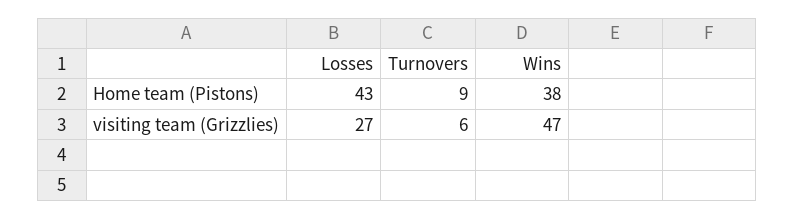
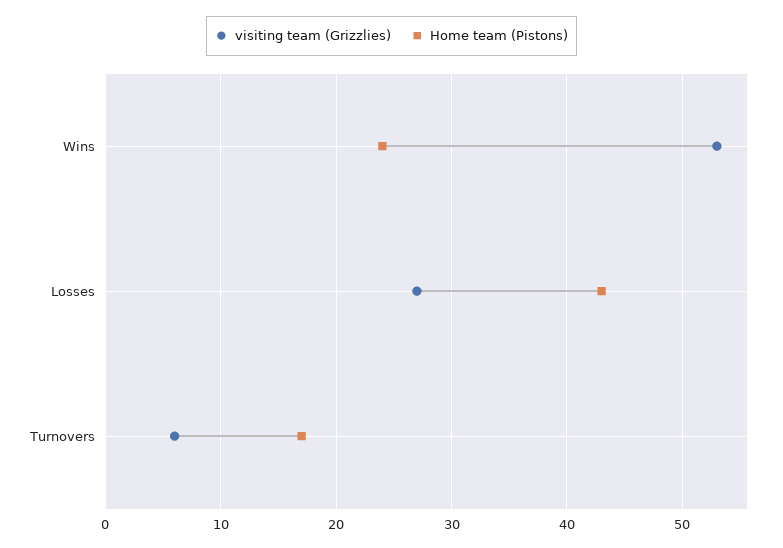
Home team (Pistons), Turnovers: 9 -> 17
Home team (Pistons), Wins: 38 -> 24
visiting team (Grizzlies), Wins: 47 -> 53

